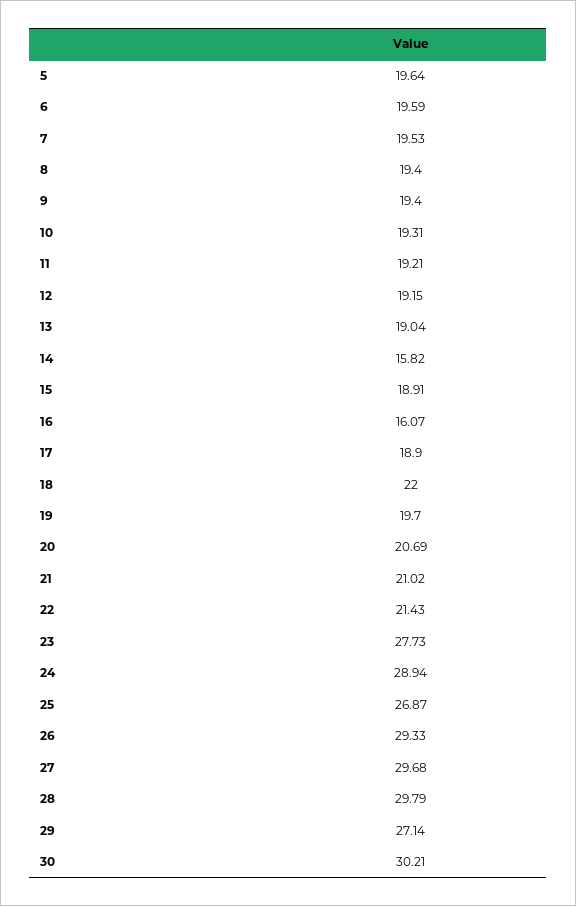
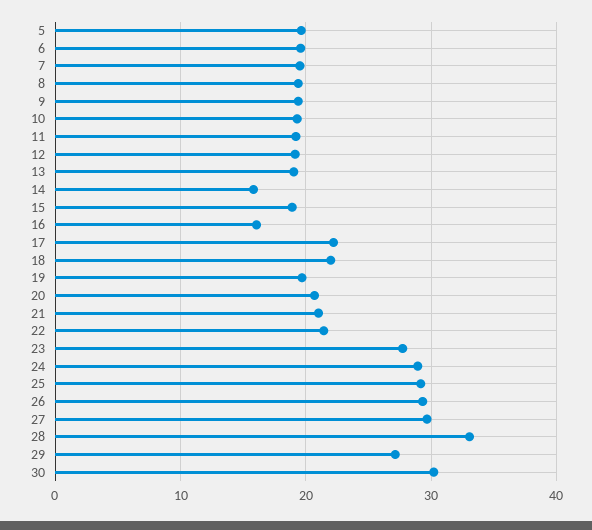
17: 18.9 -> 22
25: 26.87 -> 29
28: 29.79 -> 33

